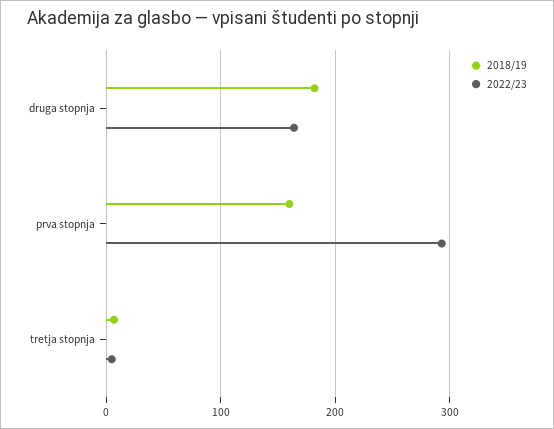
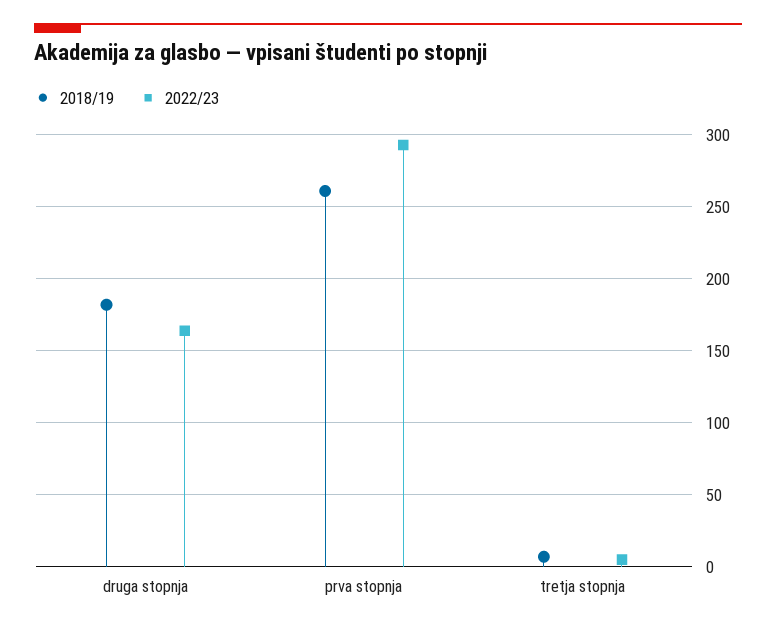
2018/19, prva stopnja: 160 -> 260

